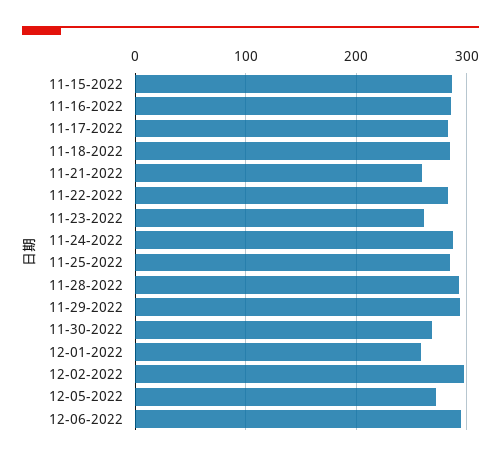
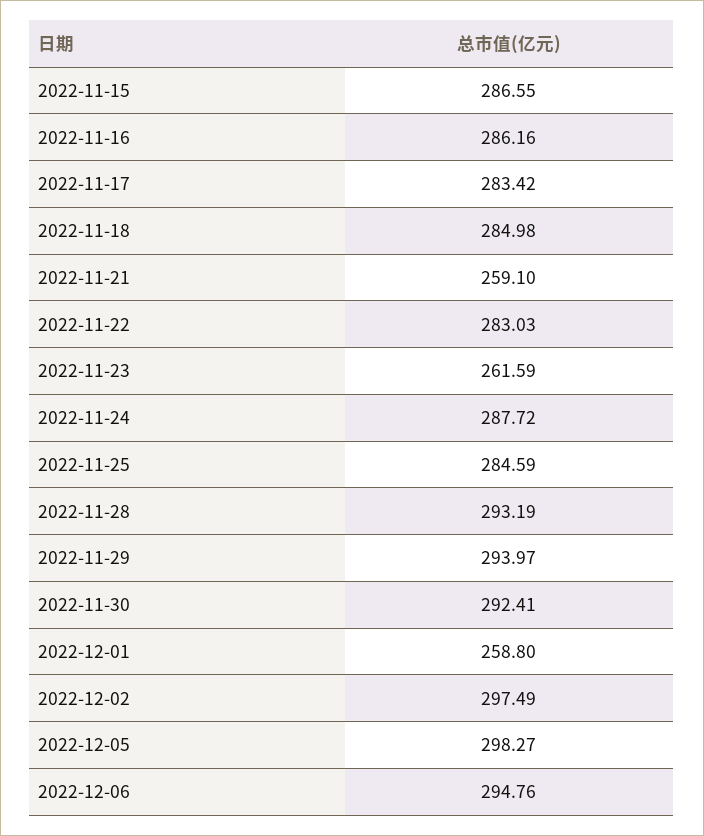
11-30-2022: 270 -> 292.41
12-05-2022: 270 -> 298.27

